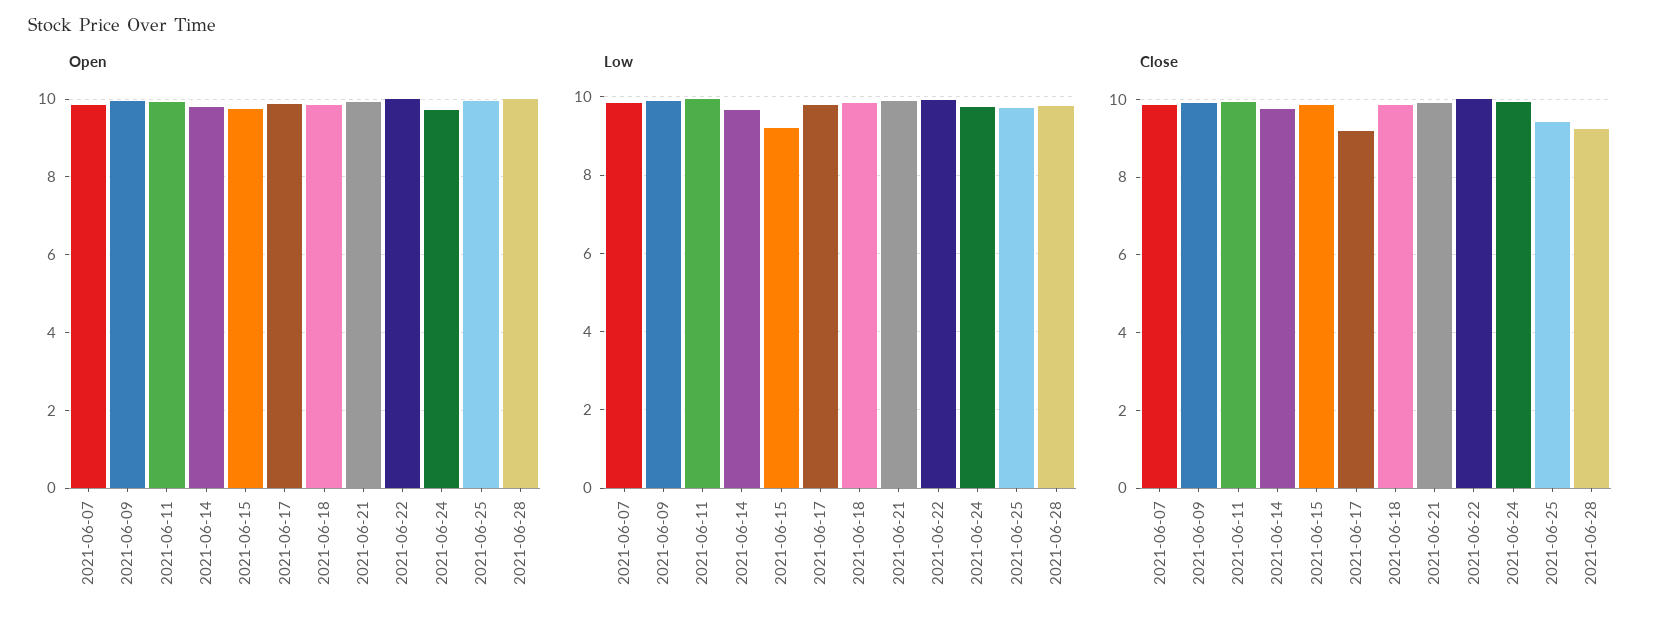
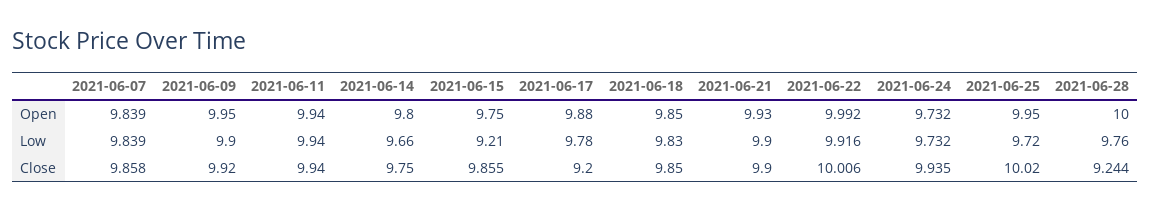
Close, 2021-06-25: 9.4 -> 10.02

